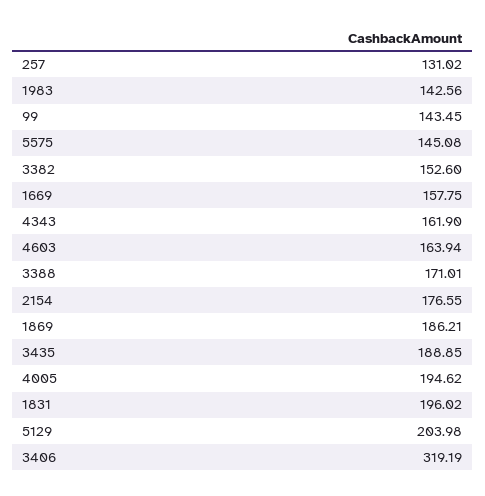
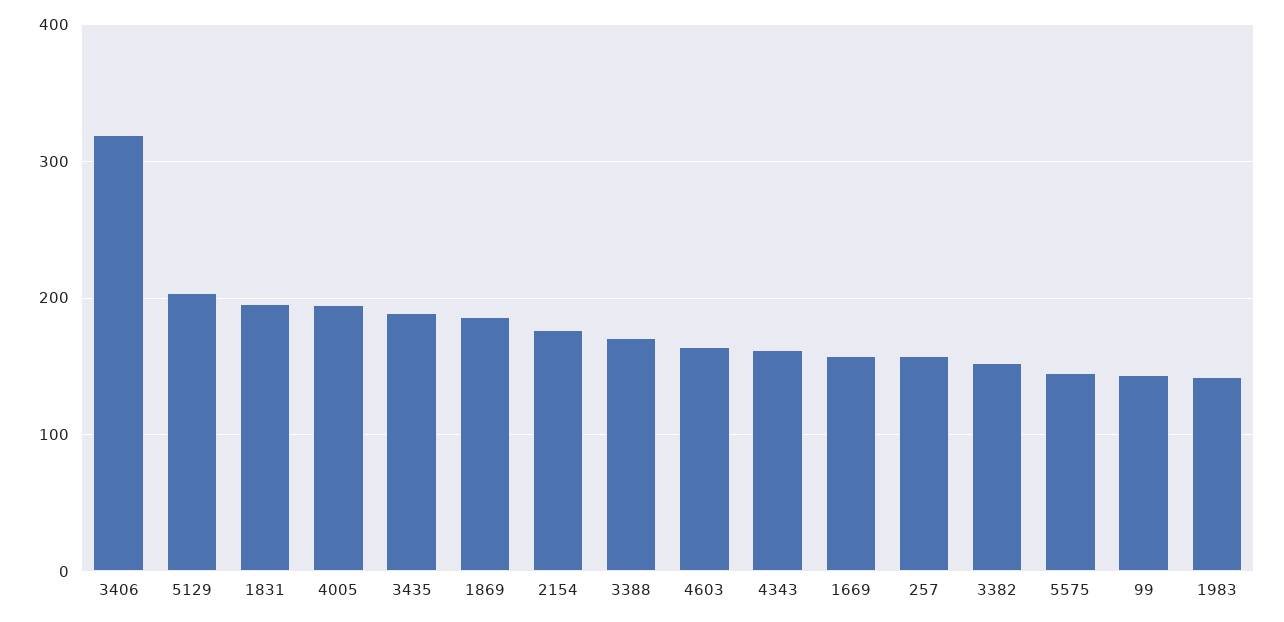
257: 131.02 -> 160

